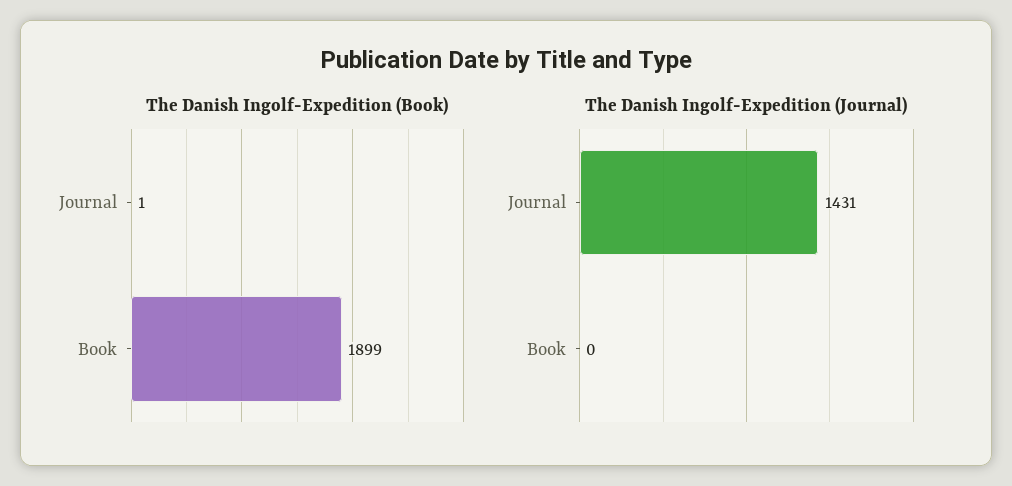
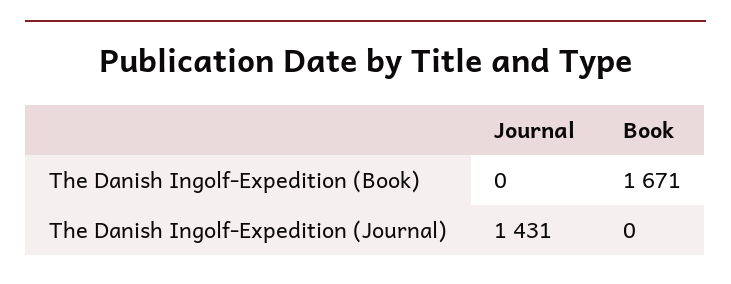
The Danish Ingolf-Expedition (Book), Journal: 1 -> 0
The Danish Ingolf-Expedition (Book), Book: 1899 -> 1671

